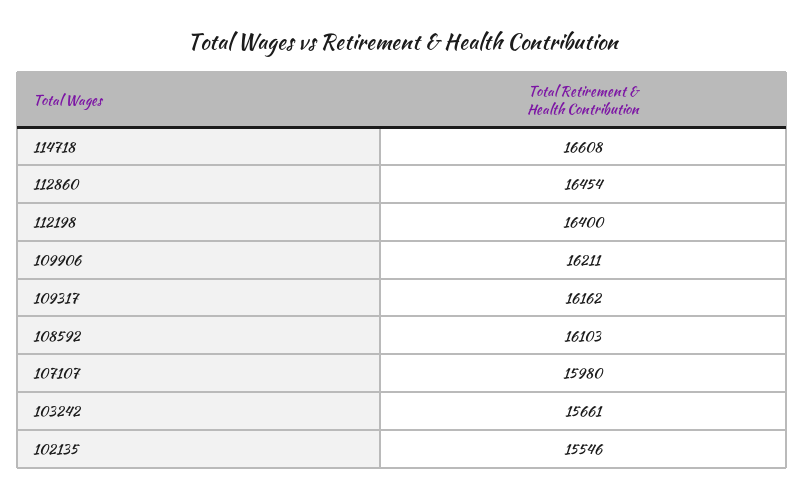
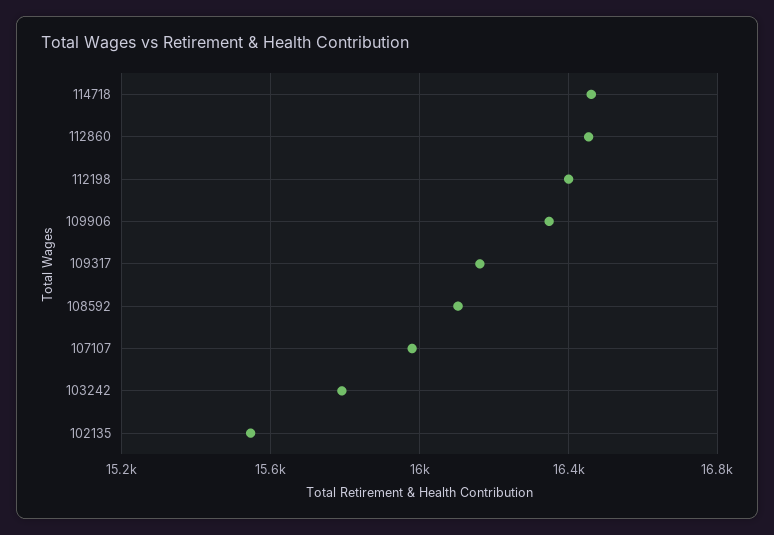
114718: 16608 -> 16450
109906: 16211 -> 16350
103242: 15661 -> 15800

